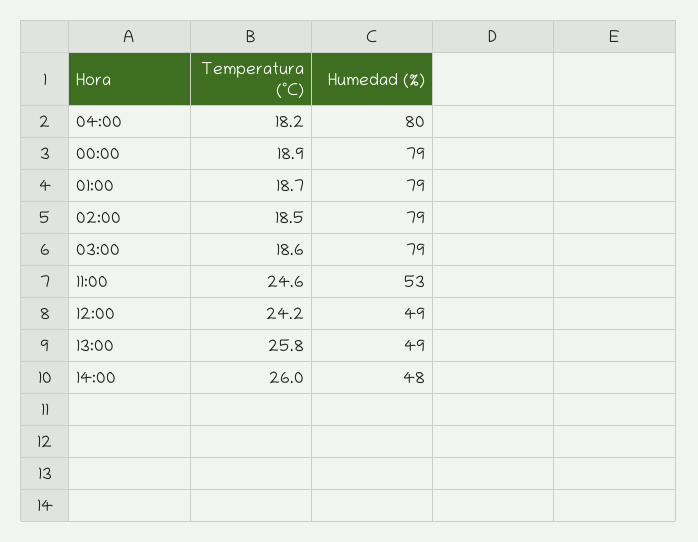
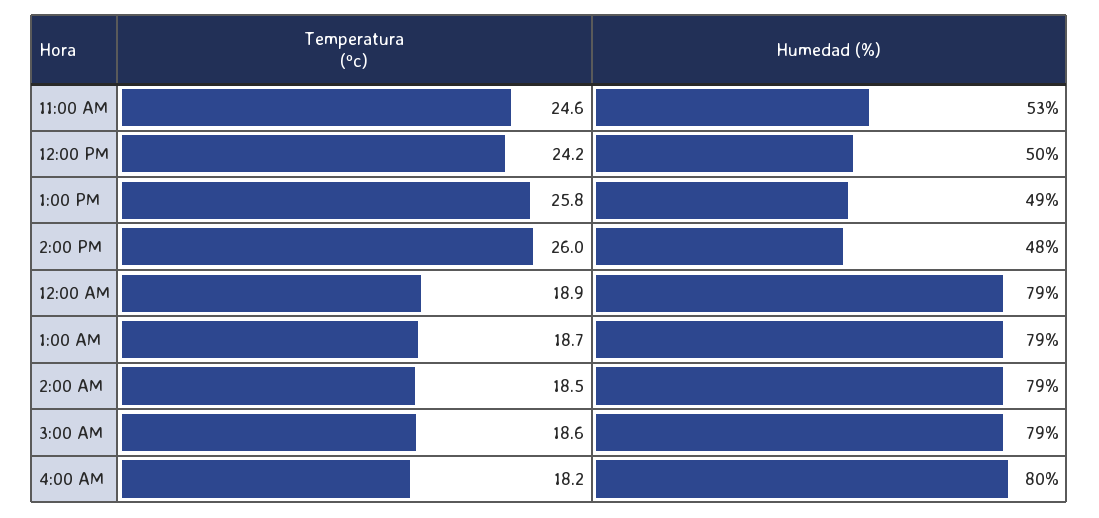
Humedad (%), 12:00: 49 -> 50

